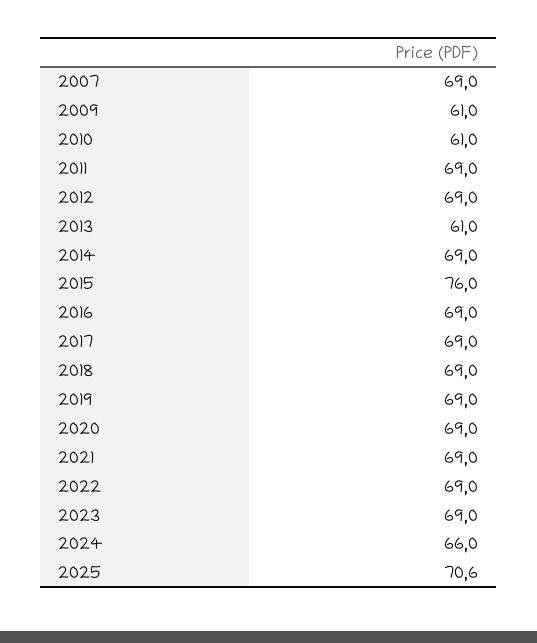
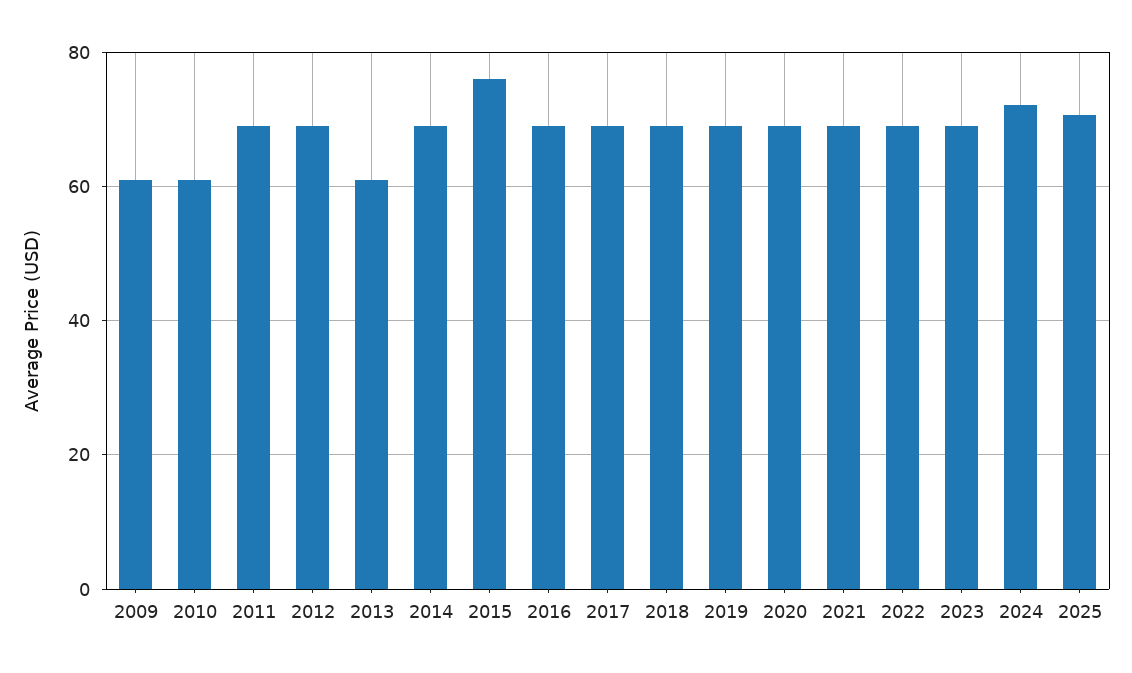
2007: 69 -> none
2024: 66 -> 72

